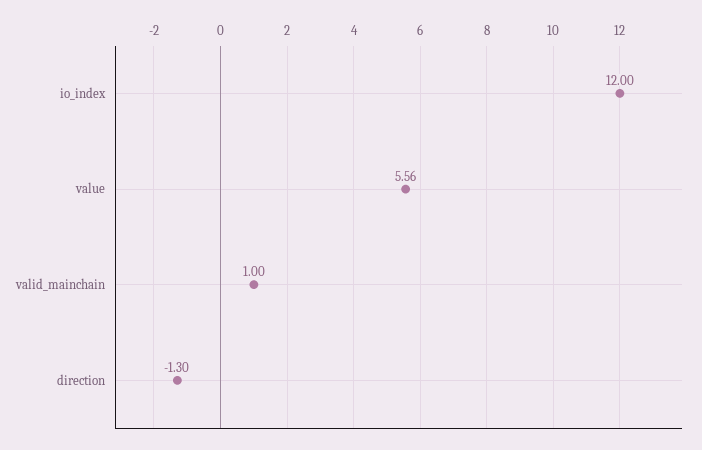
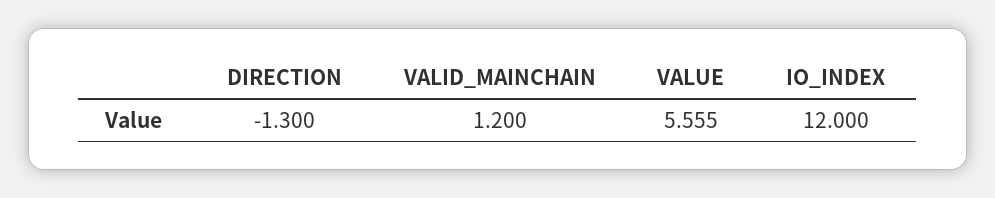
valid_mainchain: 1 -> 1.2

